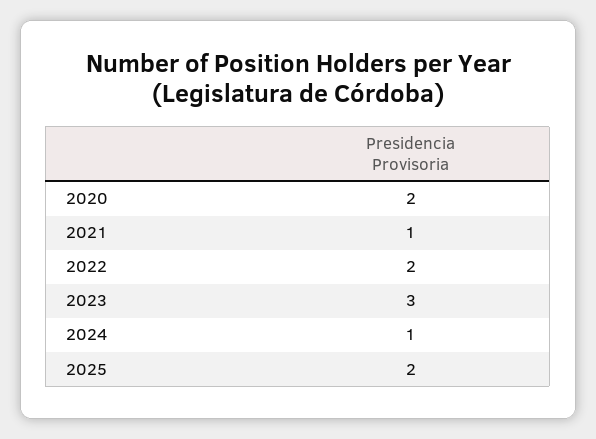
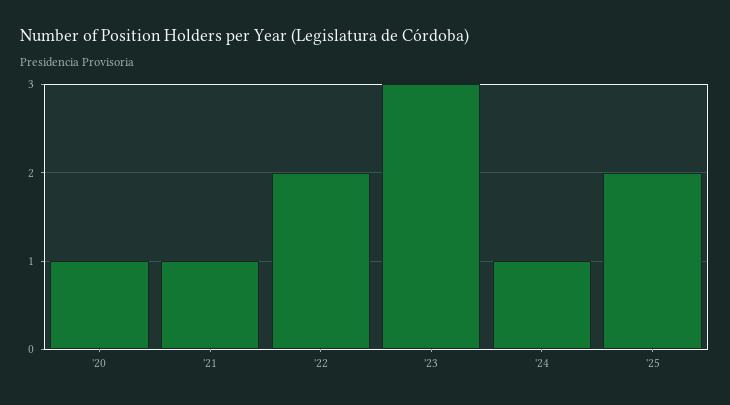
2020: 2 -> 1

